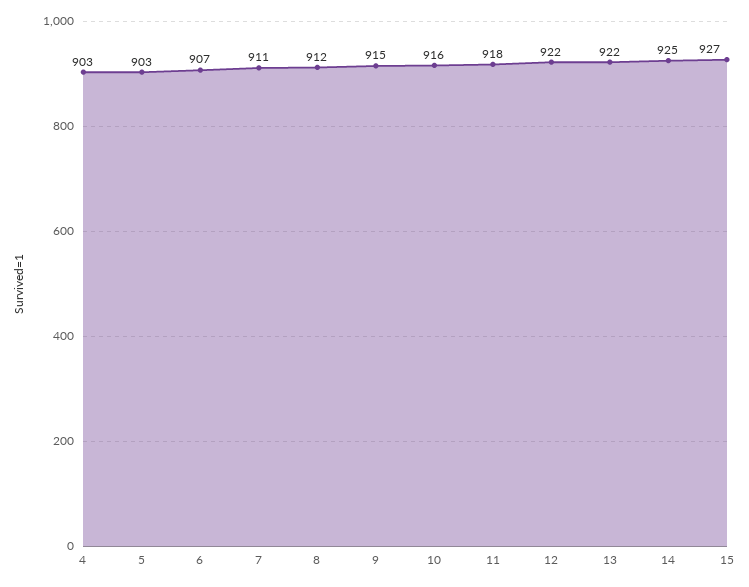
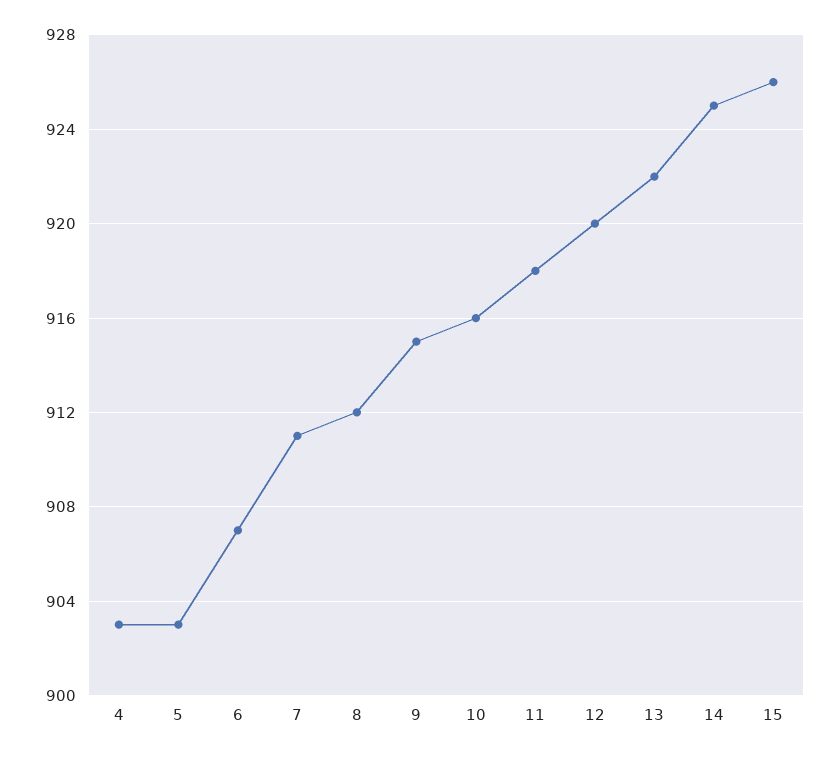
12: 922 -> 920
15: 927 -> 926

